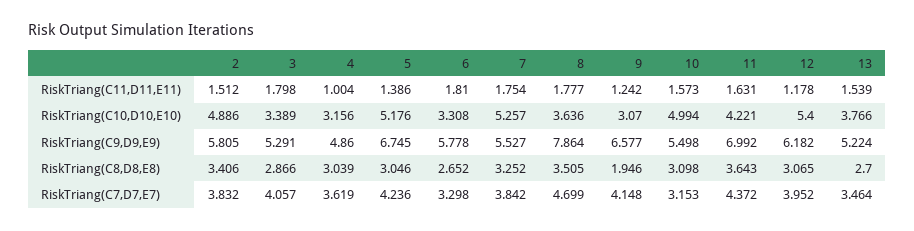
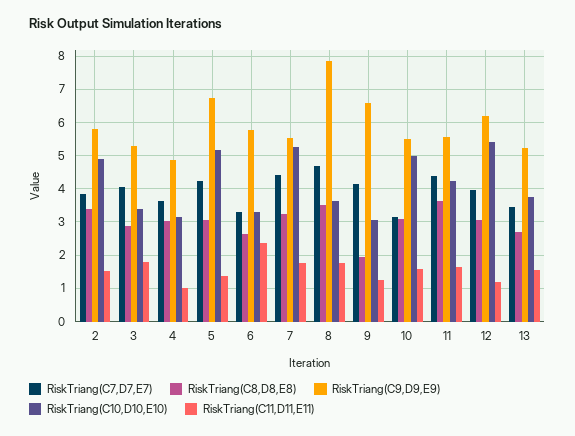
RiskTriang(C11,D11,E11), 6: 1.81 -> 2.4
RiskTriang(C9,D9,E9), 11: 6.992 -> 5.6
RiskTriang(C7,D7,E7), 7: 3.842 -> 4.4

